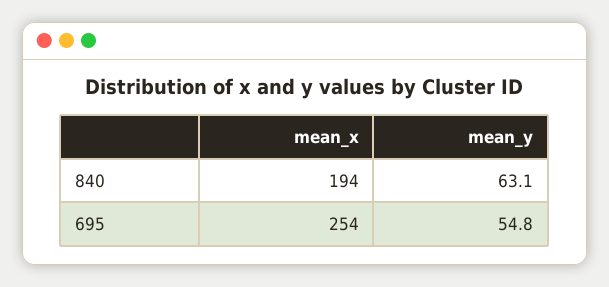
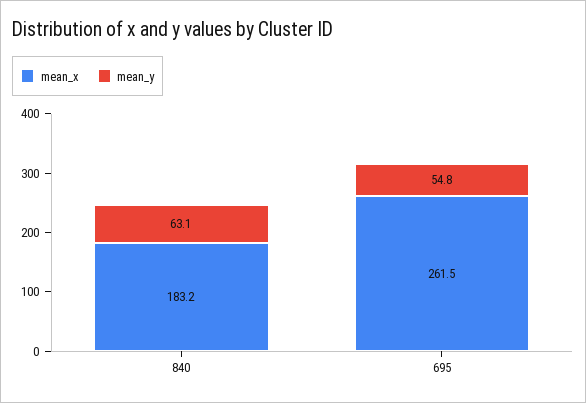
mean_x, 840: 194 -> 183.2
mean_x, 695: 254 -> 261.5

